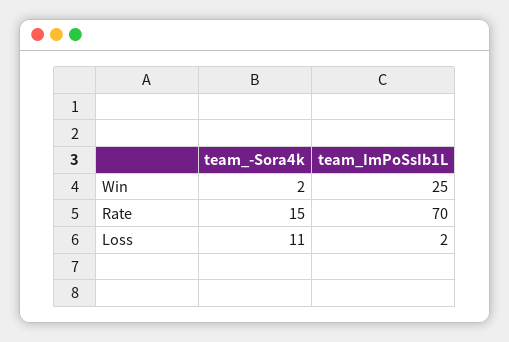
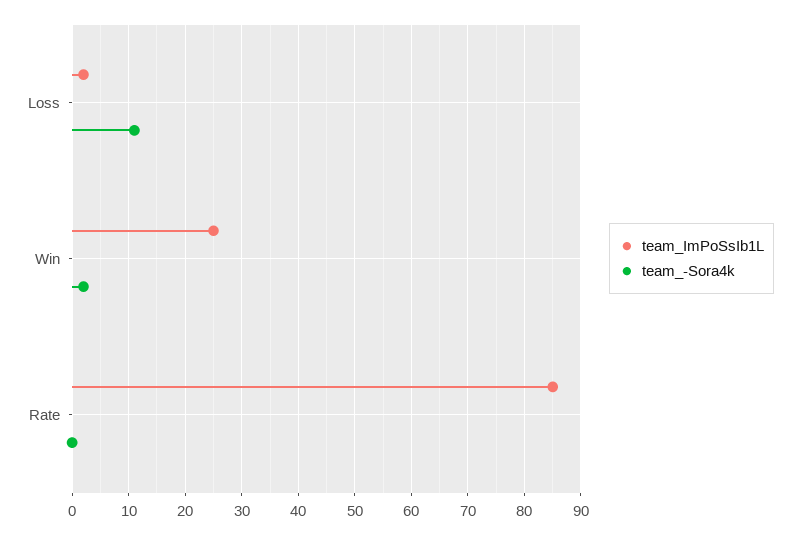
team_-Sora4k, Rate: 15 -> 0
team_ImPoSsIb1L, Rate: 70 -> 85

